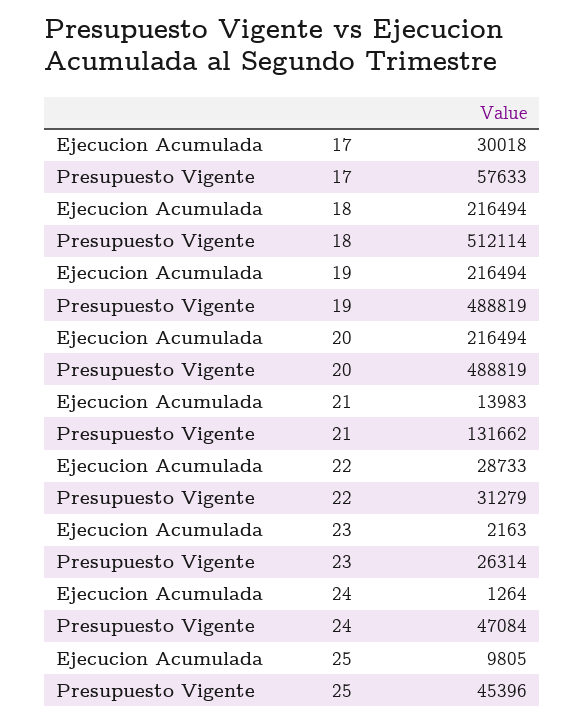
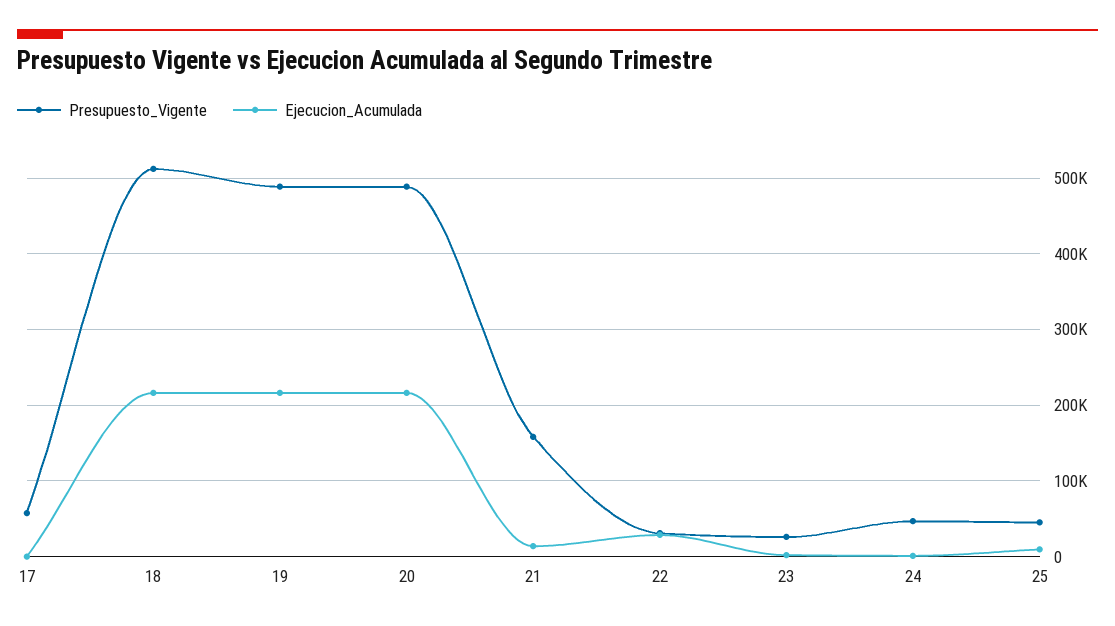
Ejecucion Acumulada, 17: 30018 -> 0
Presupuesto Vigente, 21: 131662 -> 160000

